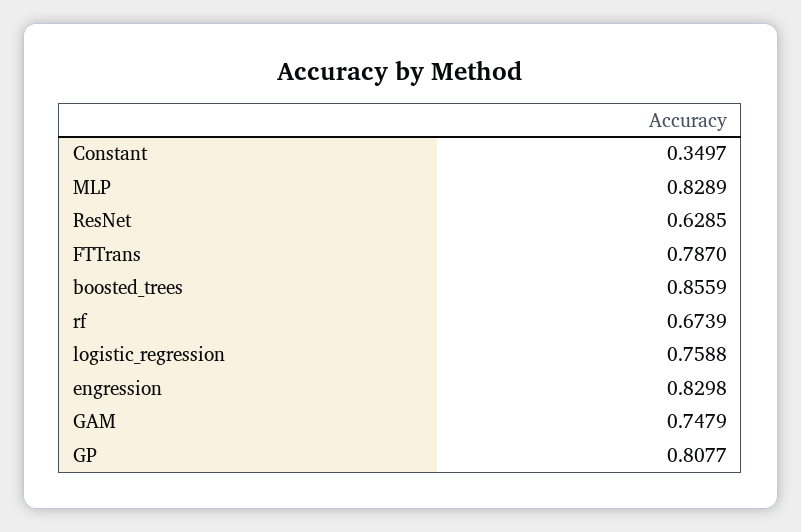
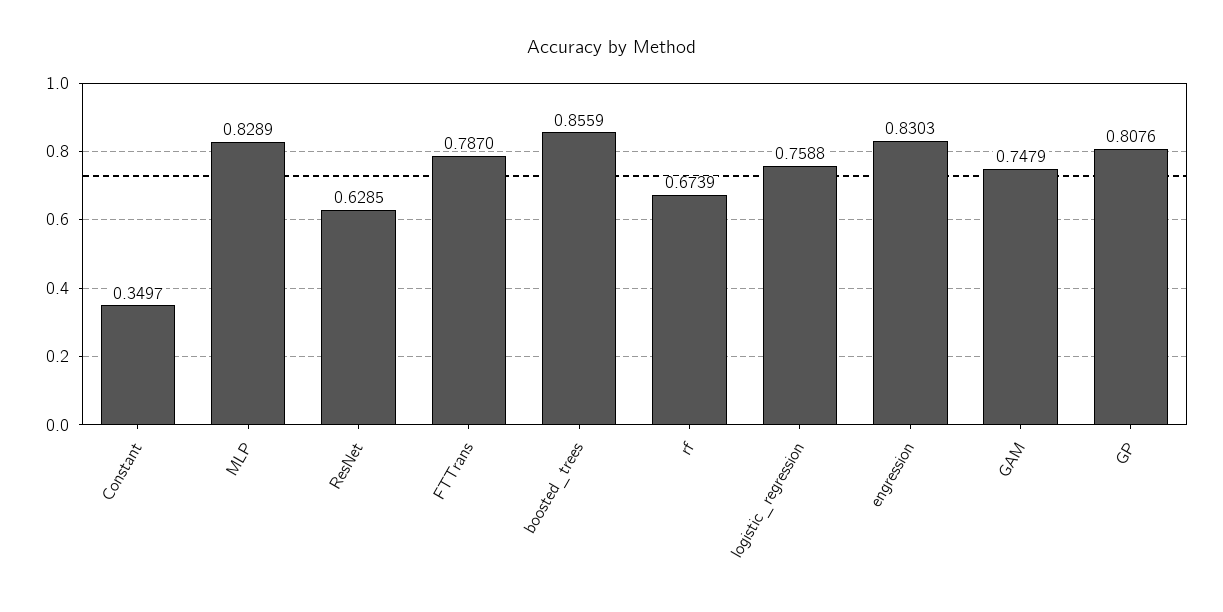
engression: 0.8298 -> 0.8303
GP: 0.8077 -> 0.8076

